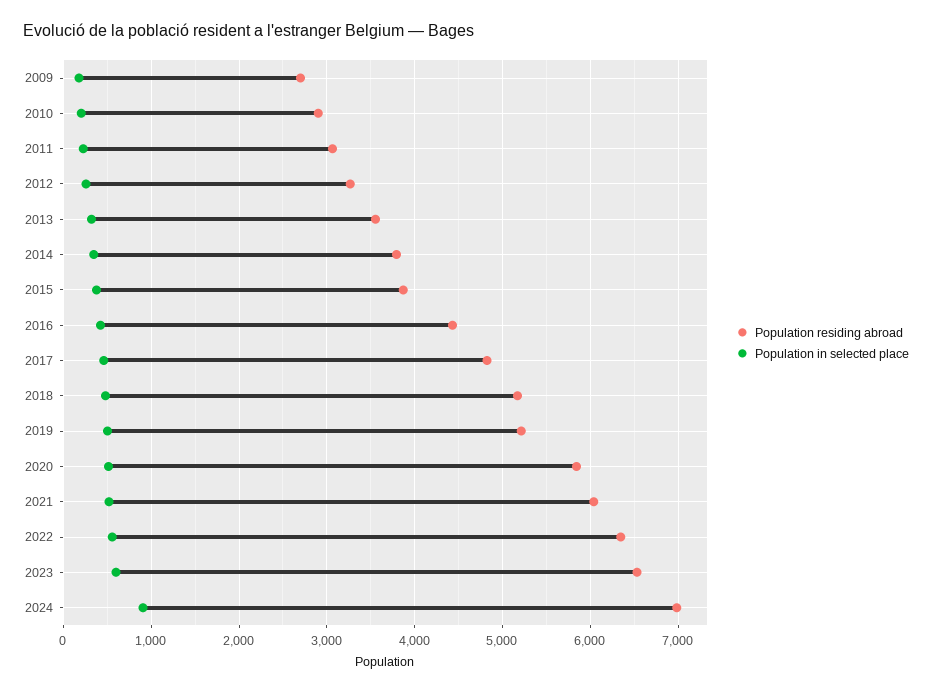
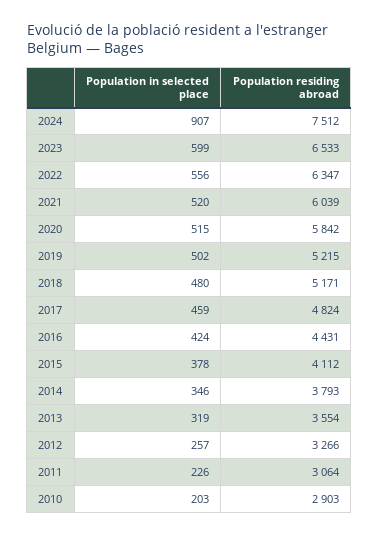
Population residing abroad, 2009: 2700 -> none
Population in selected place, 2009: 200 -> none
Population residing abroad, 2015: 3900 -> 4112
Population residing abroad, 2024: 7000 -> 7512

